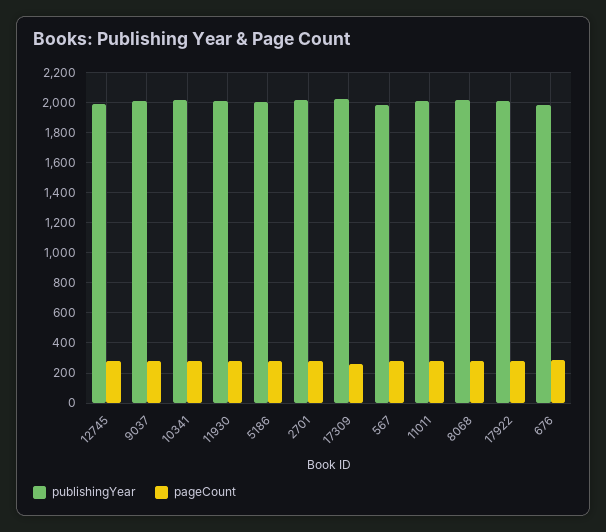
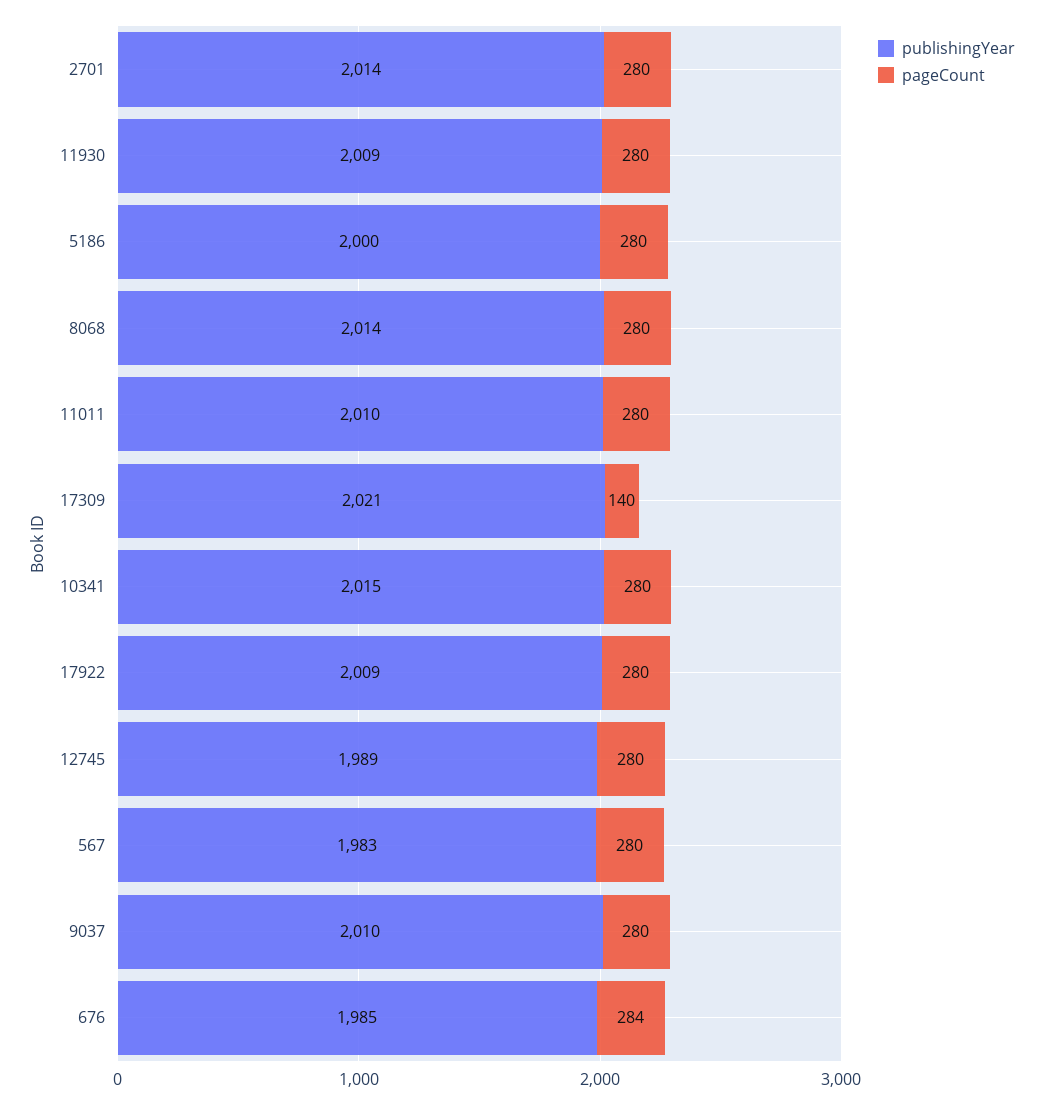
pageCount, 17309: 250 -> 140

